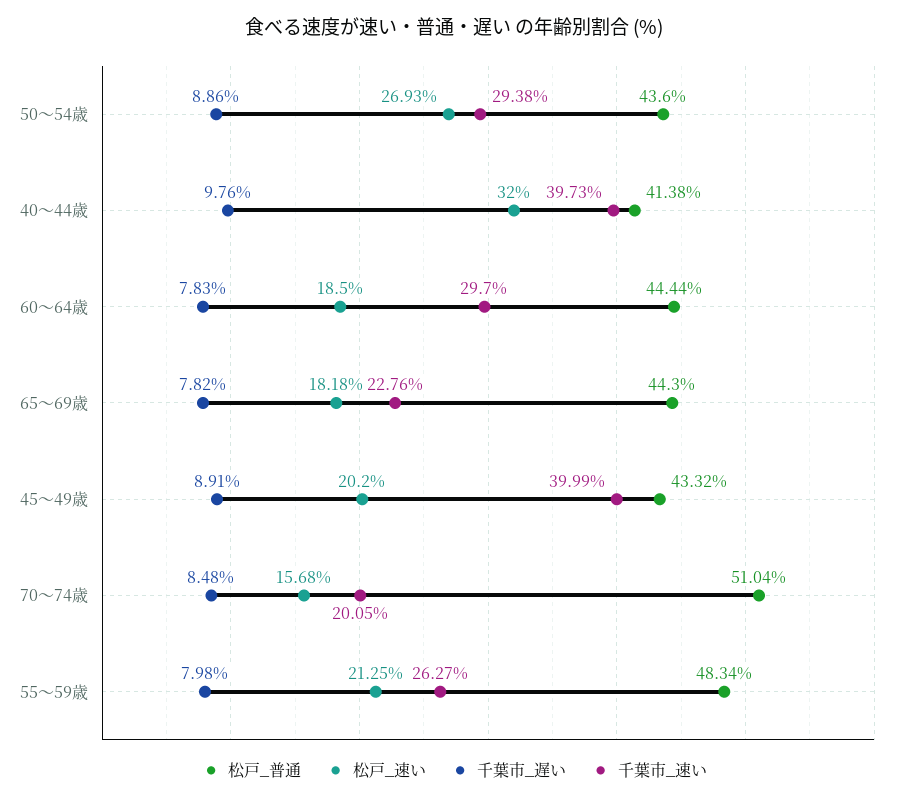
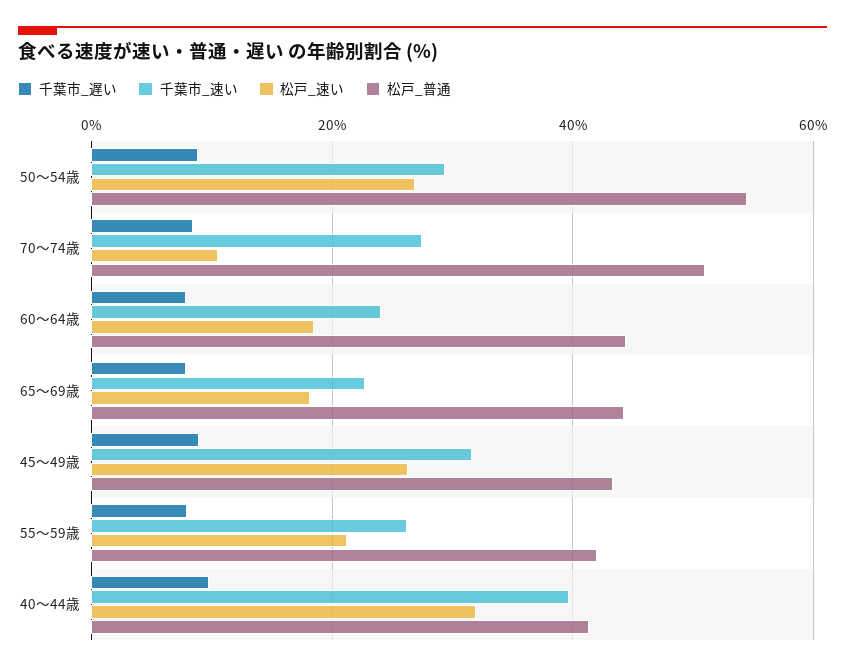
松戸_普通, 50～54歳: 43.6 -> 54
千葉市_速い, 60～64歳: 29.7 -> 24
松戸_速い, 45～49歳: 20.2 -> 26
千葉市_速い, 45～49歳: 39.99 -> 32
松戸_速い, 70～74歳: 15.68 -> 10
千葉市_速い, 70～74歳: 20.05 -> 28
松戸_普通, 55～59歳: 48.34 -> 42

